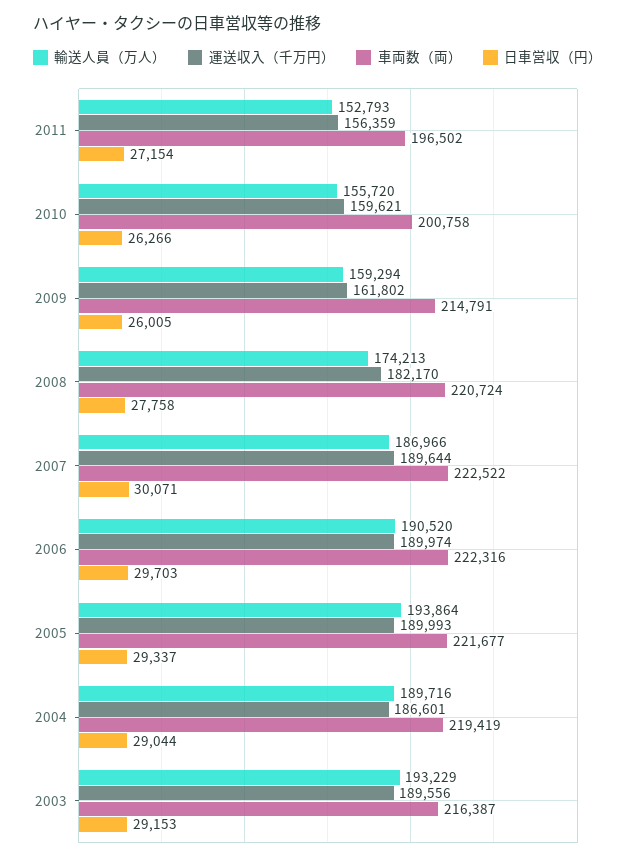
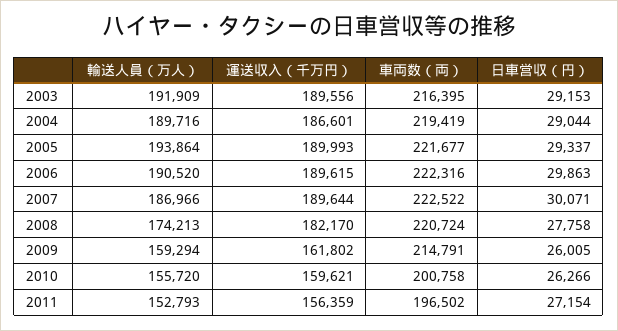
運送収入（千万円）, 2006: 189974 -> 189615
日車営収（円）, 2006: 29703 -> 29863
輸送人員（万人）, 2003: 193229 -> 191909
車両数（両）, 2003: 216387 -> 216395

